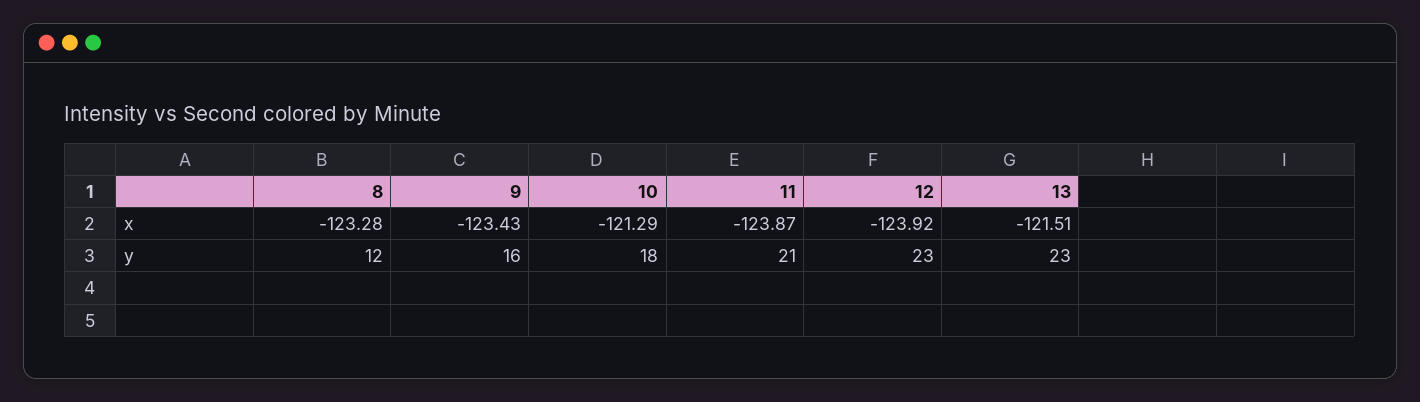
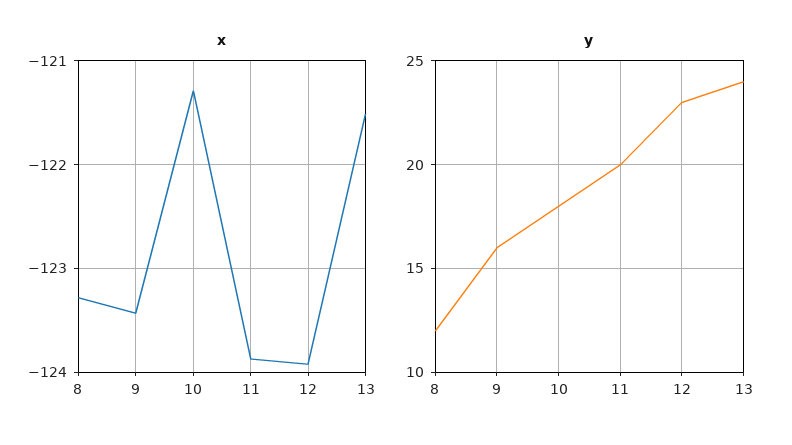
y, 11: 21 -> 20
y, 13: 23 -> 24

